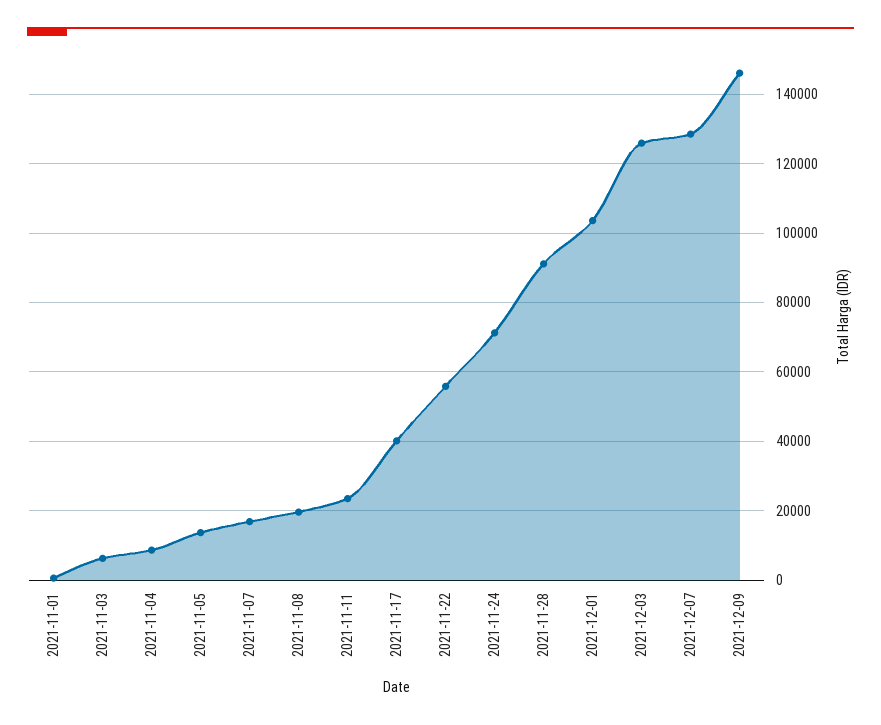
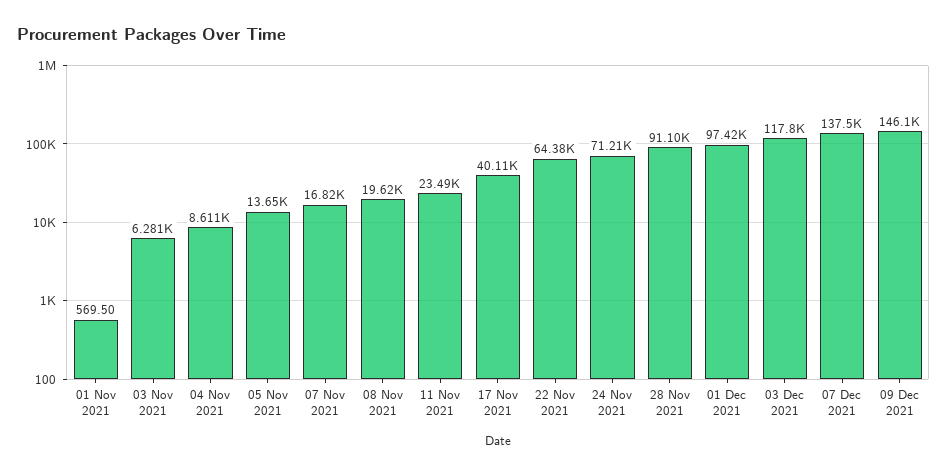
2021-11-22: 56000 -> 64380
2021-12-01: 104000 -> 97420
2021-12-03: 126000 -> 117800
2021-12-07: 128000 -> 137500

